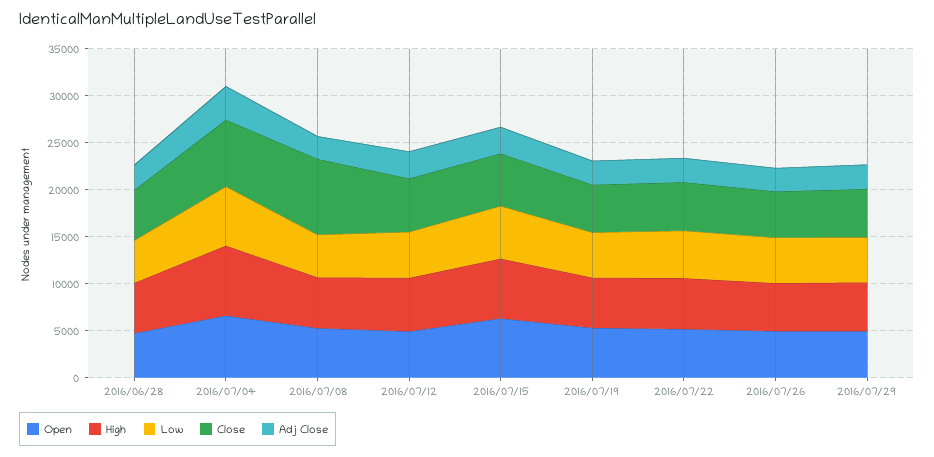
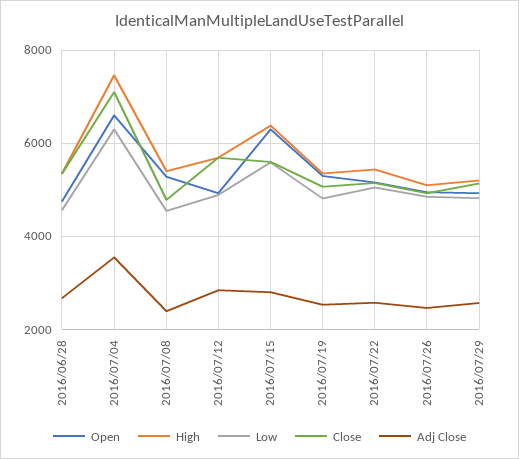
Close, 2016/07/08: 8000 -> 4800

